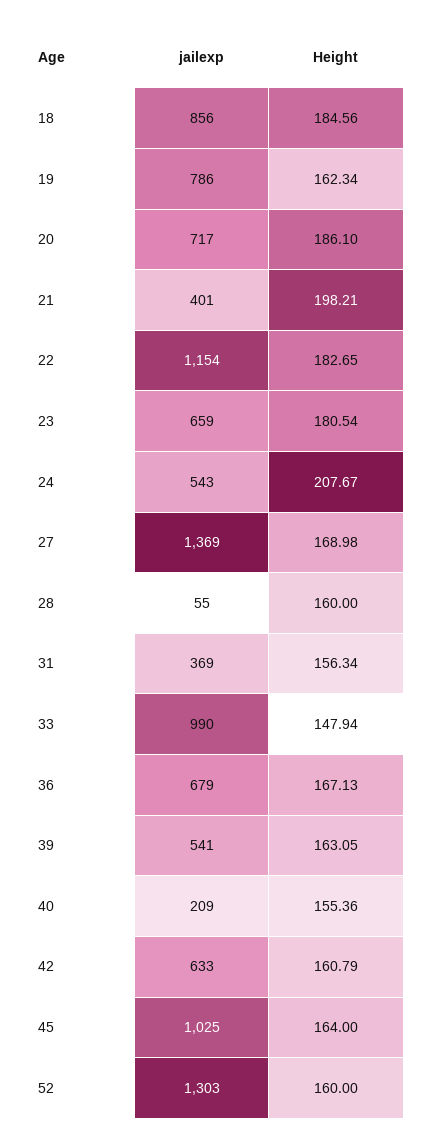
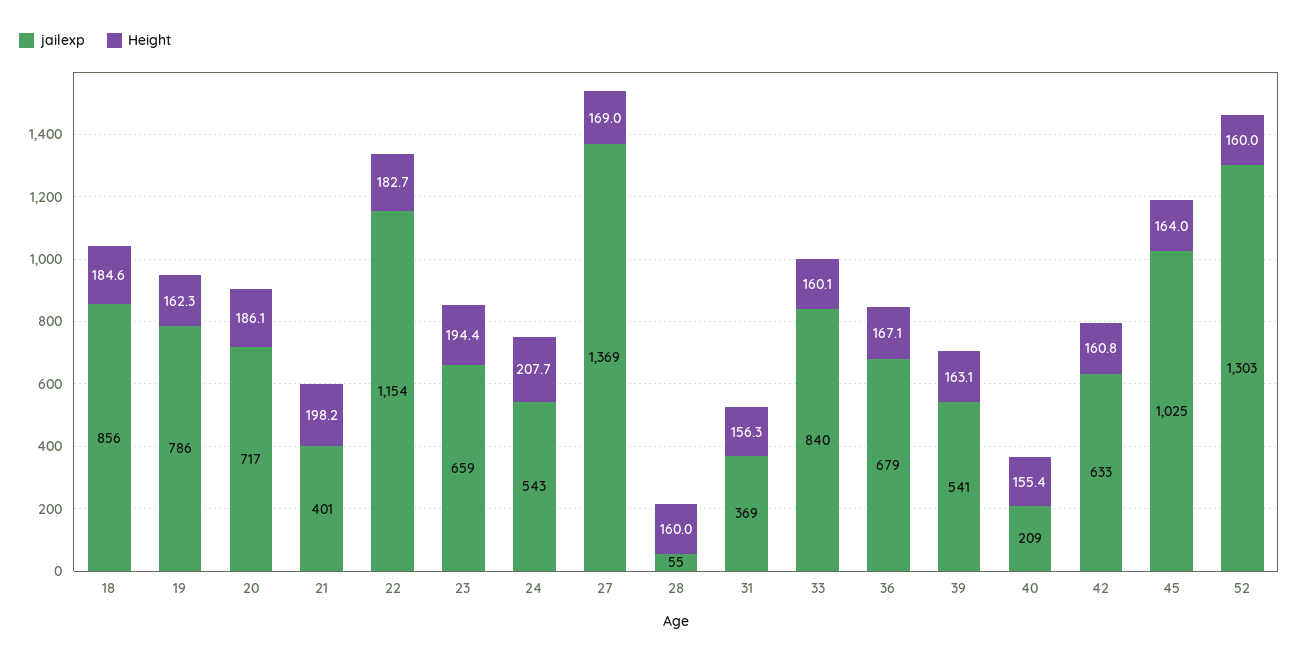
Height, 23: 180.54 -> 194.4
jailexp, 33: 990 -> 840
Height, 33: 147.94 -> 160.1

